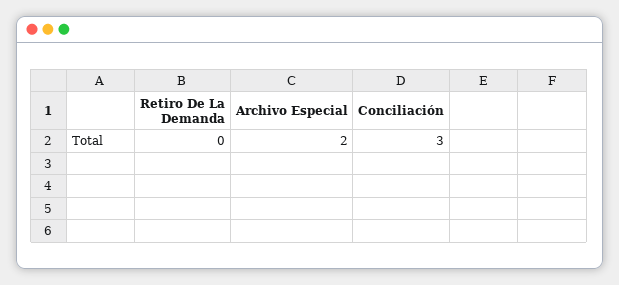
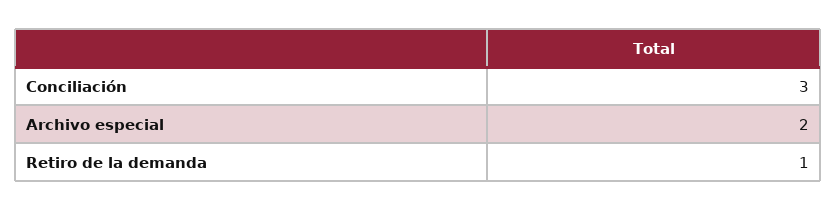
Retiro De La Demanda: 0 -> 1

